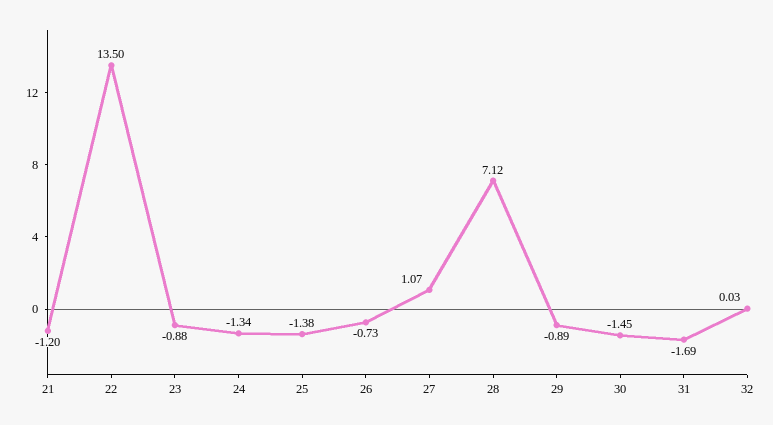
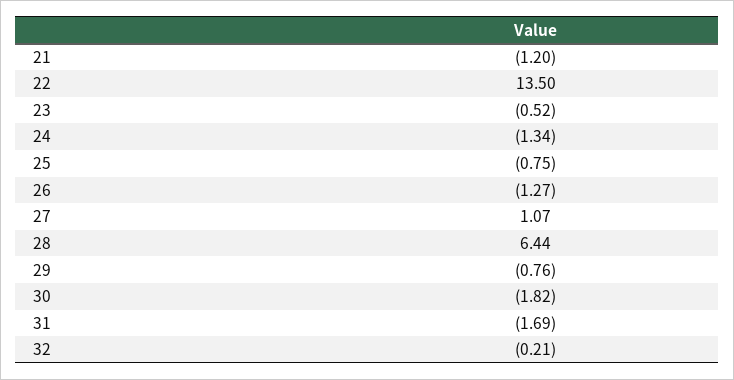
23: -0.88 -> -0.52
25: -1.38 -> -0.75
26: -0.73 -> -1.27
28: 7.12 -> 6.44
29: -0.89 -> -0.76
30: -1.45 -> -1.82
32: 0.03 -> -0.21

